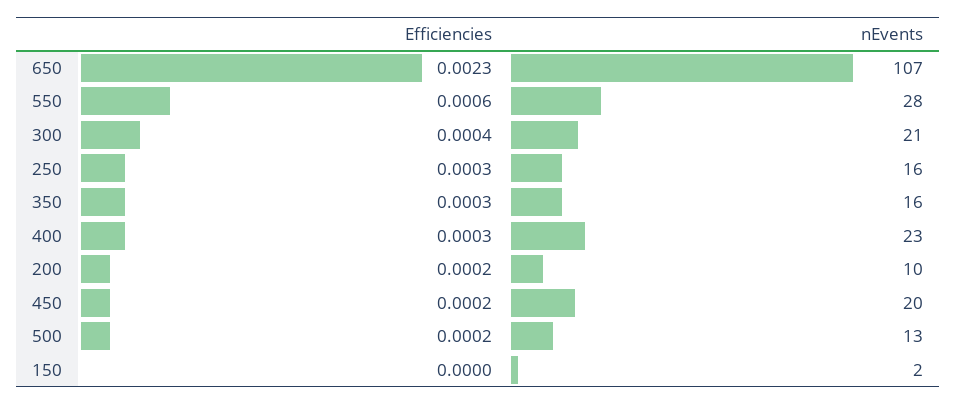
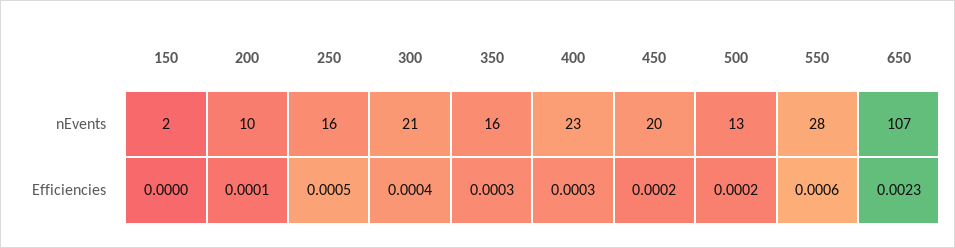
Efficiencies, 250: 0.0003 -> 0.0005
Efficiencies, 200: 0.0002 -> 0.0001

